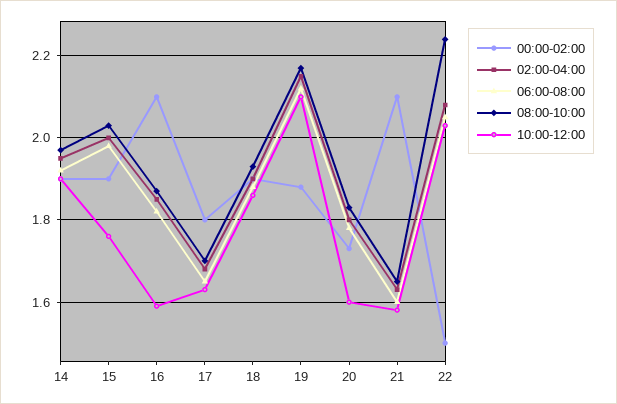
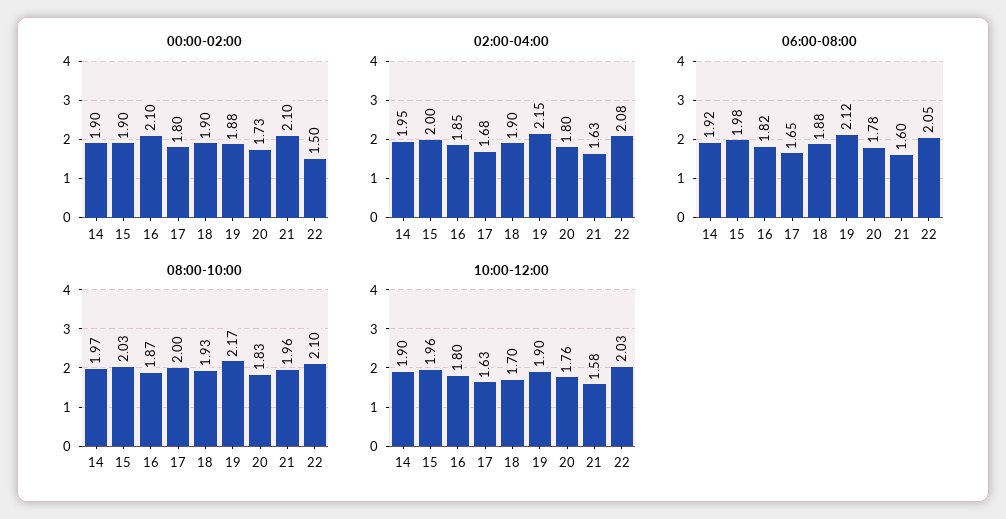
10:00-12:00, 15: 1.75 -> 1.96
10:00-12:00, 16: 1.6 -> 1.8
08:00-10:00, 17: 1.7 -> 2
10:00-12:00, 18: 1.85 -> 1.7
10:00-12:00, 19: 2.1 -> 1.9
10:00-12:00, 20: 1.6 -> 1.76
08:00-10:00, 21: 1.65 -> 1.96
08:00-10:00, 22: 2.25 -> 2.1

